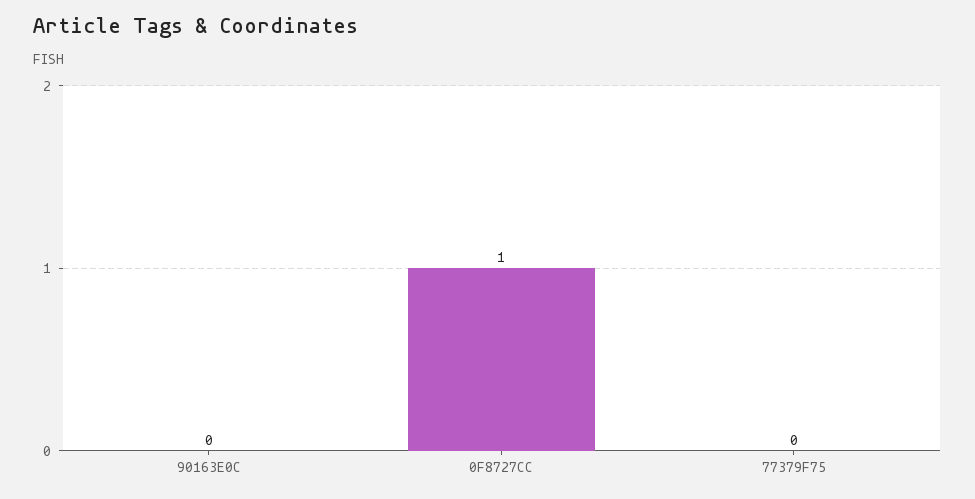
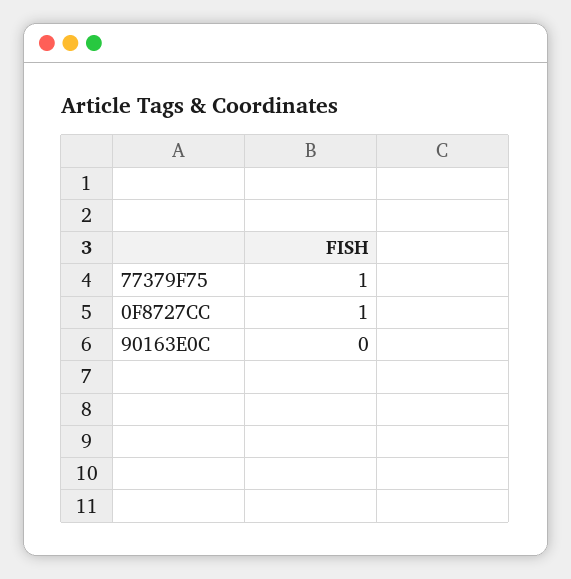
77379F75: 0 -> 1

